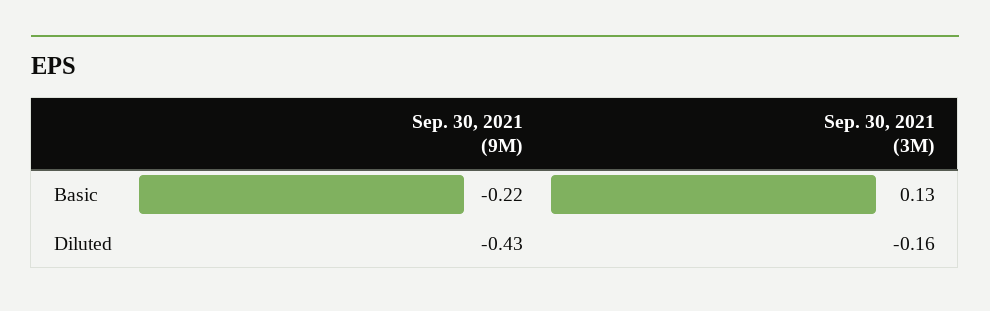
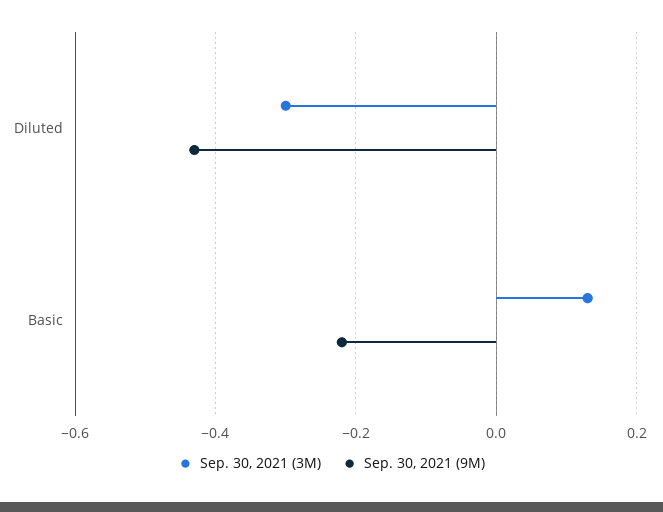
Sep. 30, 2021 (3M), Diluted: -0.16 -> -0.3

